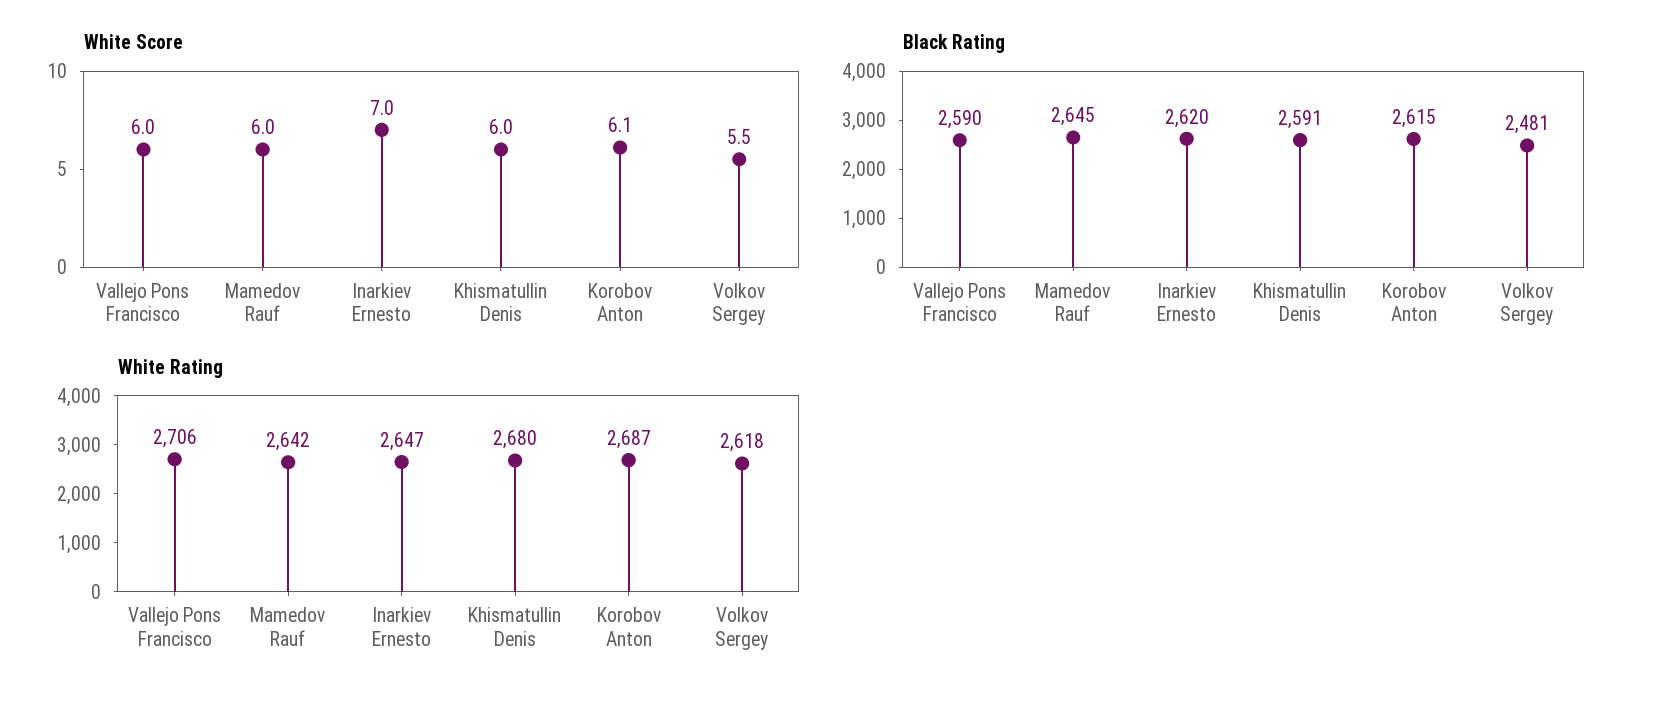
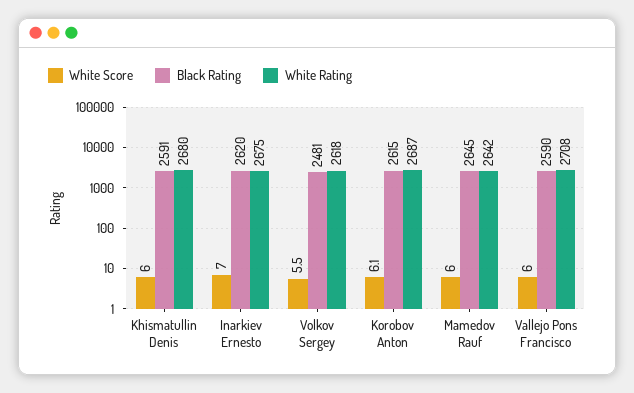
White Rating, Vallejo Pons Francisco: 2706 -> 2708
White Rating, Inarkiev Ernesto: 2647 -> 2675

